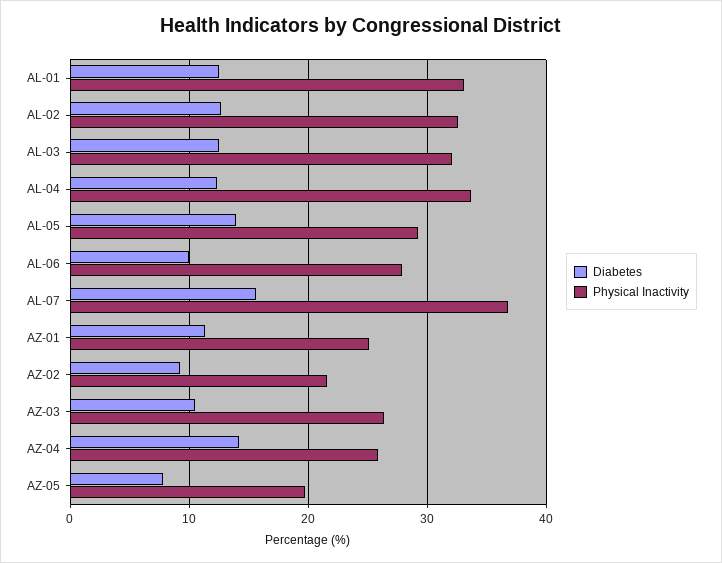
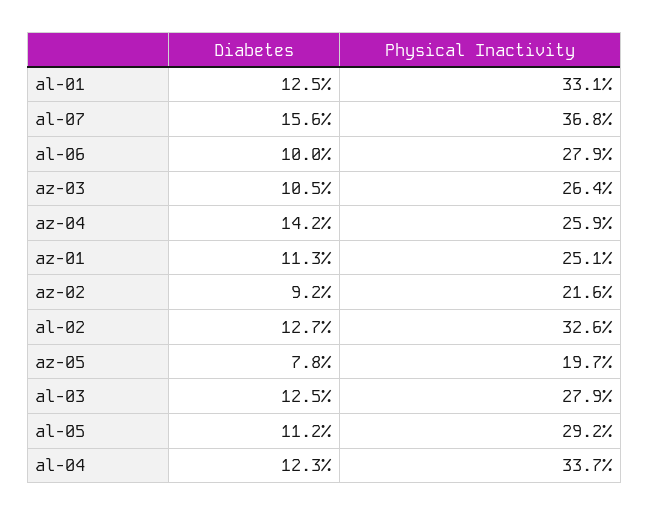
Physical Inactivity, AL-03: 32 -> 27.9
Diabetes, AL-05: 14 -> 11.2

